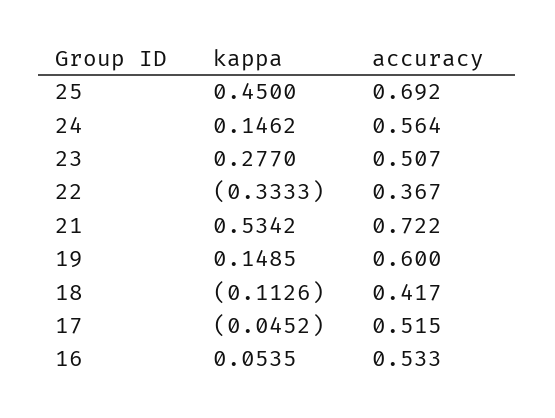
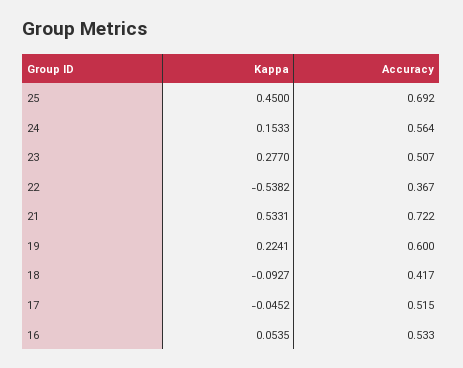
kappa, 24: 0.1462 -> 0.1533
kappa, 22: -0.3333 -> -0.5382
kappa, 21: 0.5342 -> 0.5331
kappa, 19: 0.1485 -> 0.2241
kappa, 18: -0.1126 -> -0.0927

